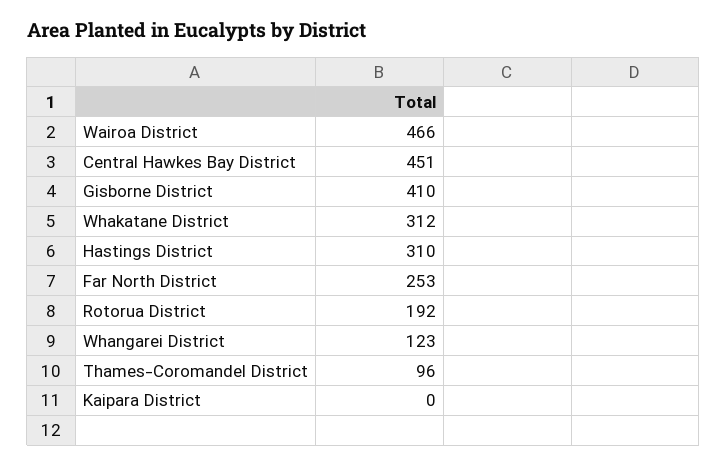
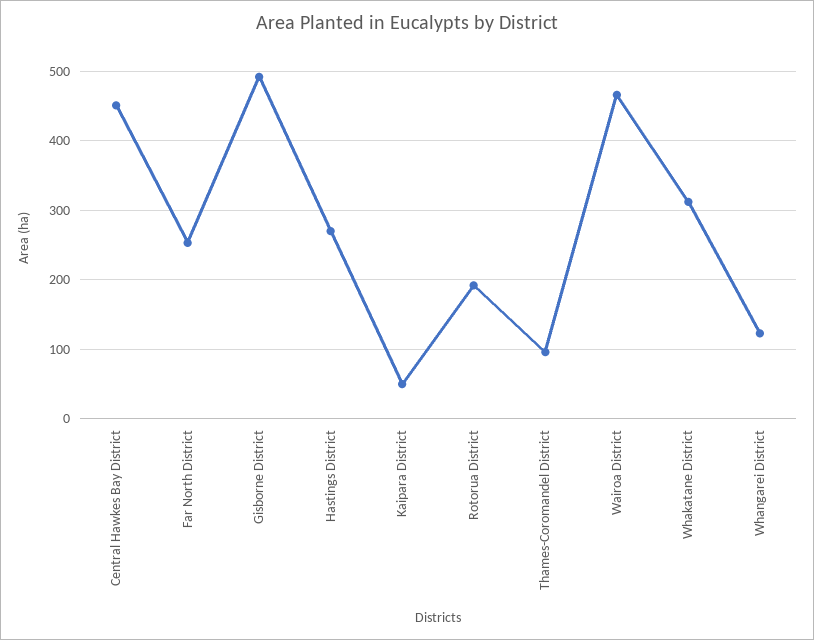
Gisborne District: 410 -> 490
Hastings District: 310 -> 270
Kaipara District: 0 -> 50

